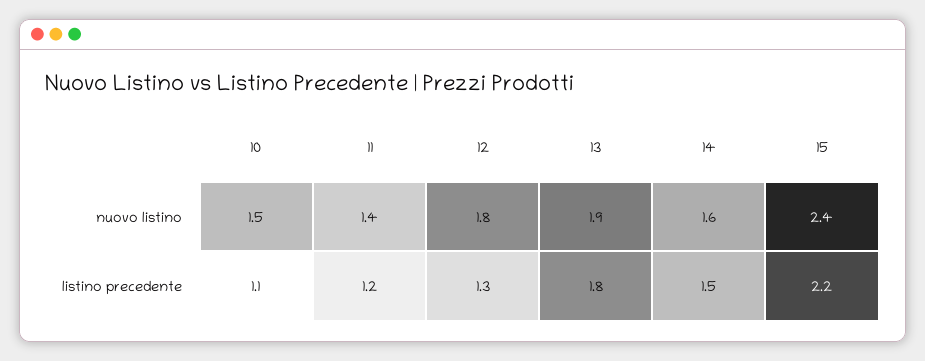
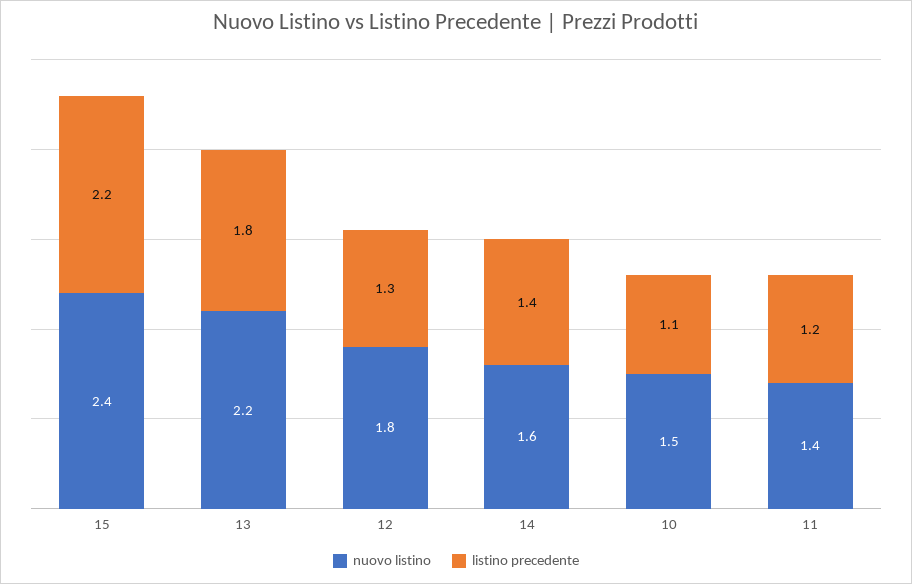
nuovo listino, 13: 1.9 -> 2.2
listino precedente, 14: 1.5 -> 1.4

